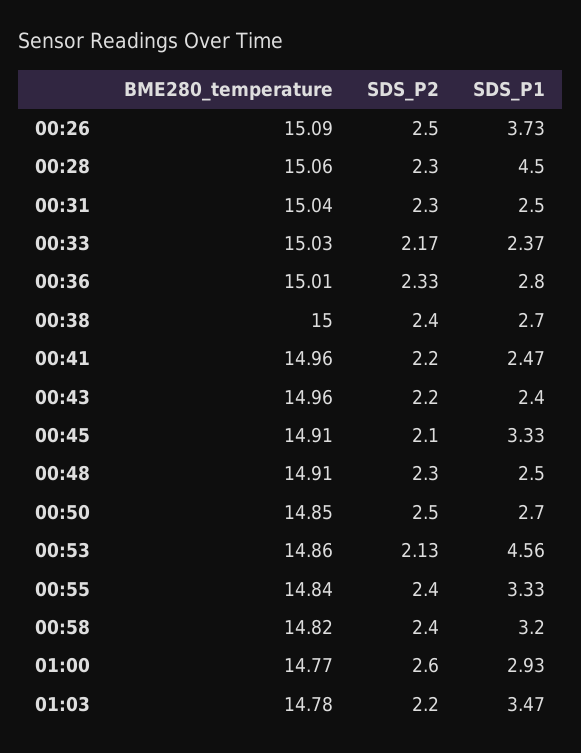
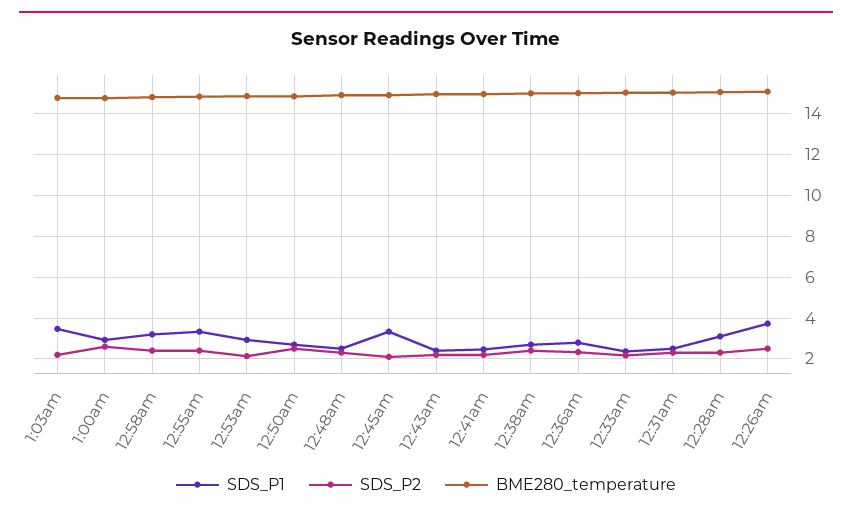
SDS_P1, 00:28: 4.5 -> 3
SDS_P1, 00:53: 4.56 -> 3

